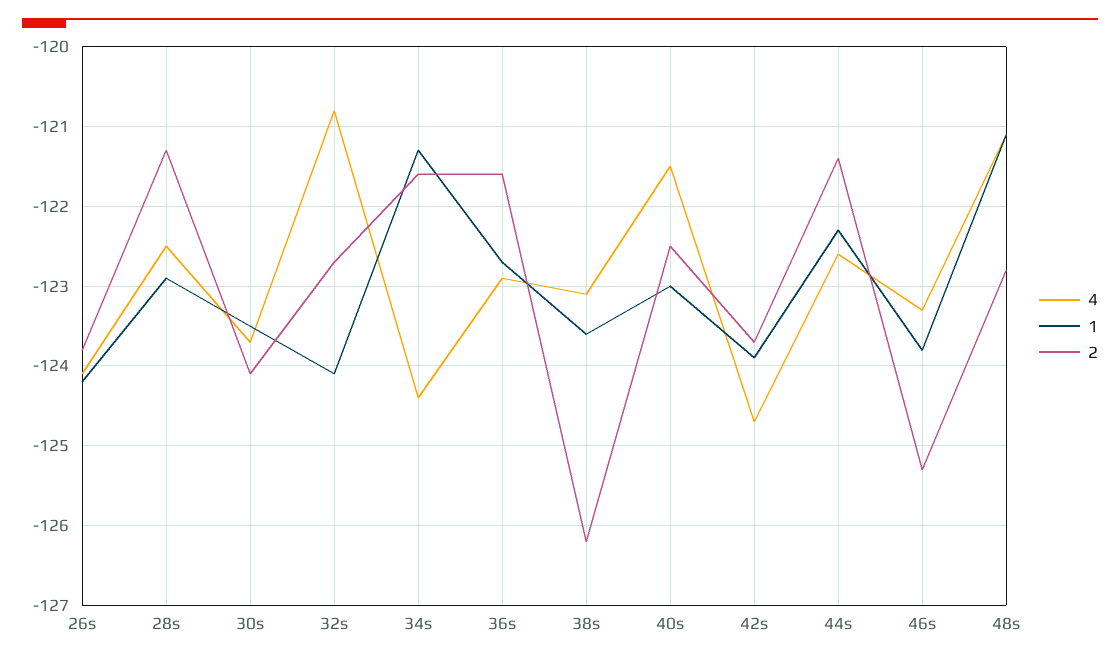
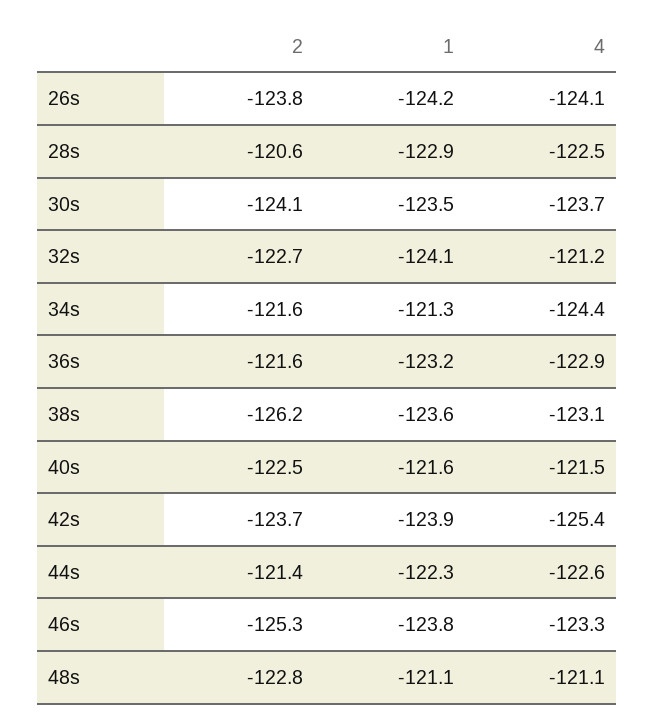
2, 28s: -121.3 -> -120.6
4, 32s: -120.8 -> -121.2
1, 36s: -122.7 -> -123.2
1, 40s: -123 -> -121.6
4, 42s: -124.7 -> -125.4

